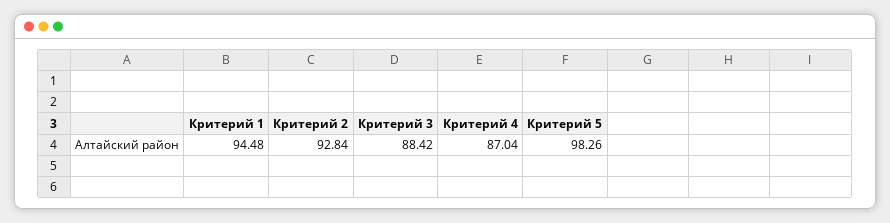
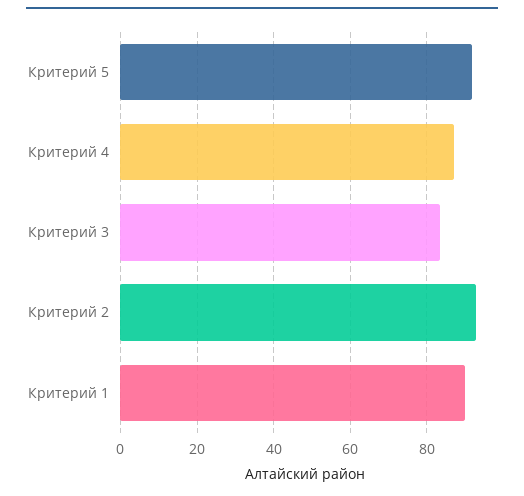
Критерий 1: 94.48 -> 90
Критерий 3: 88.42 -> 84
Критерий 5: 98.26 -> 92

